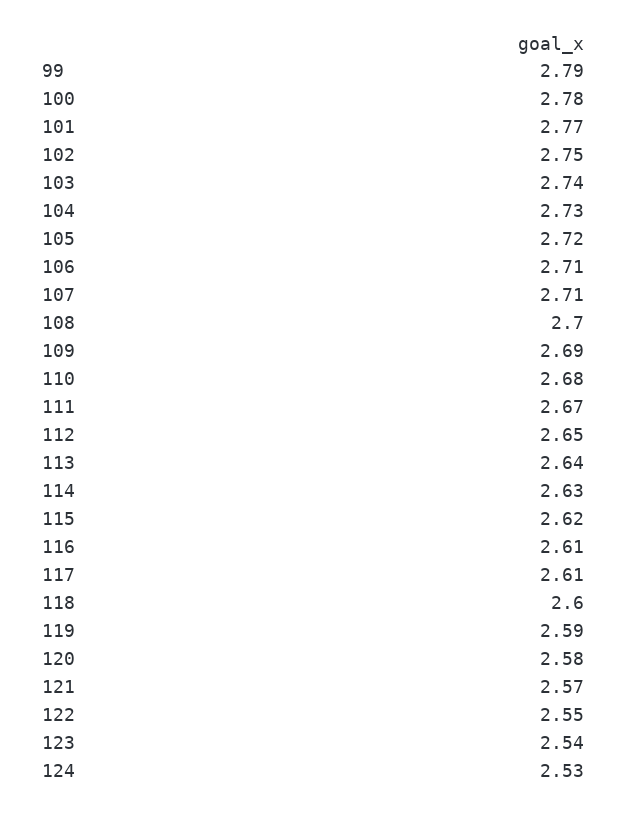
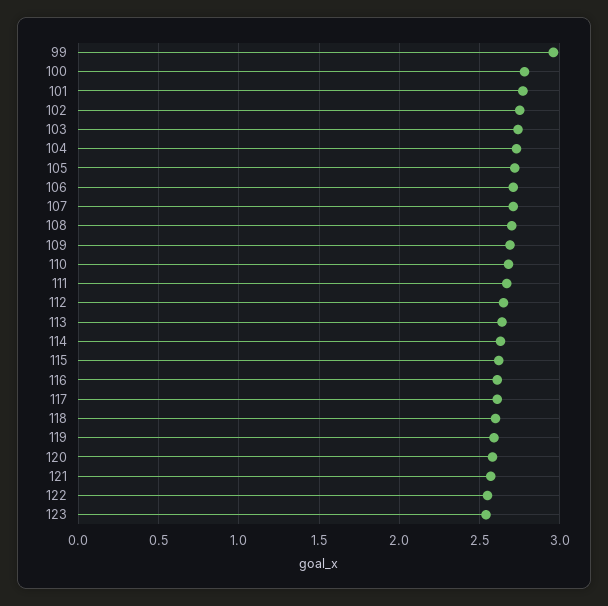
99: 2.79 -> 2.95
124: 2.53 -> none

